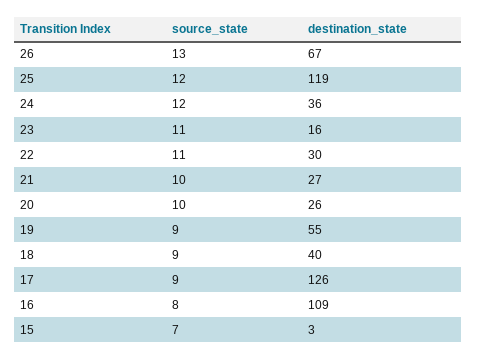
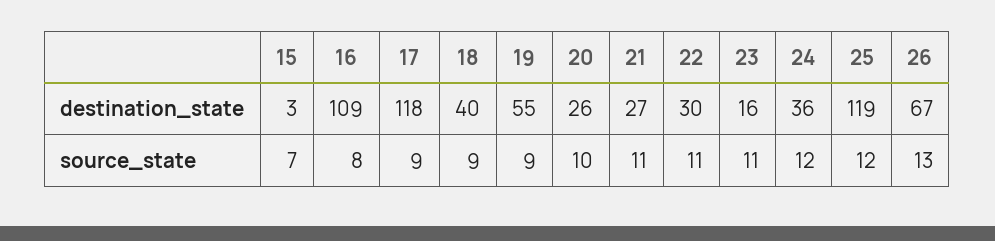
source_state, 21: 10 -> 11
destination_state, 17: 126 -> 118

